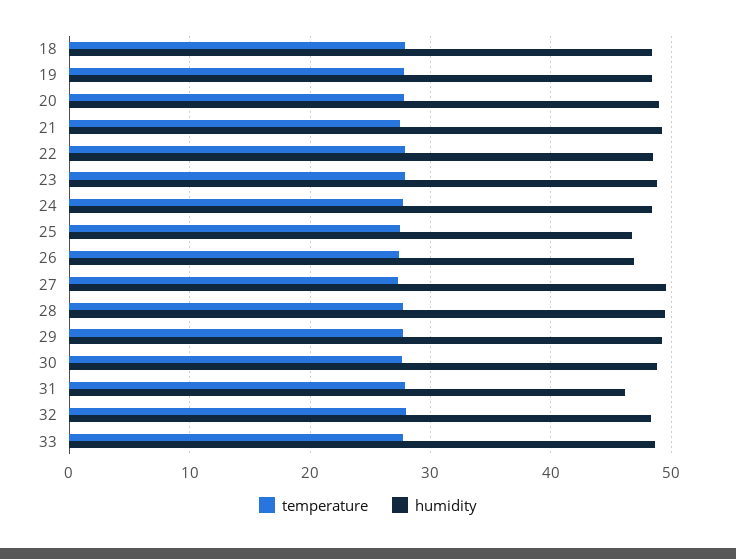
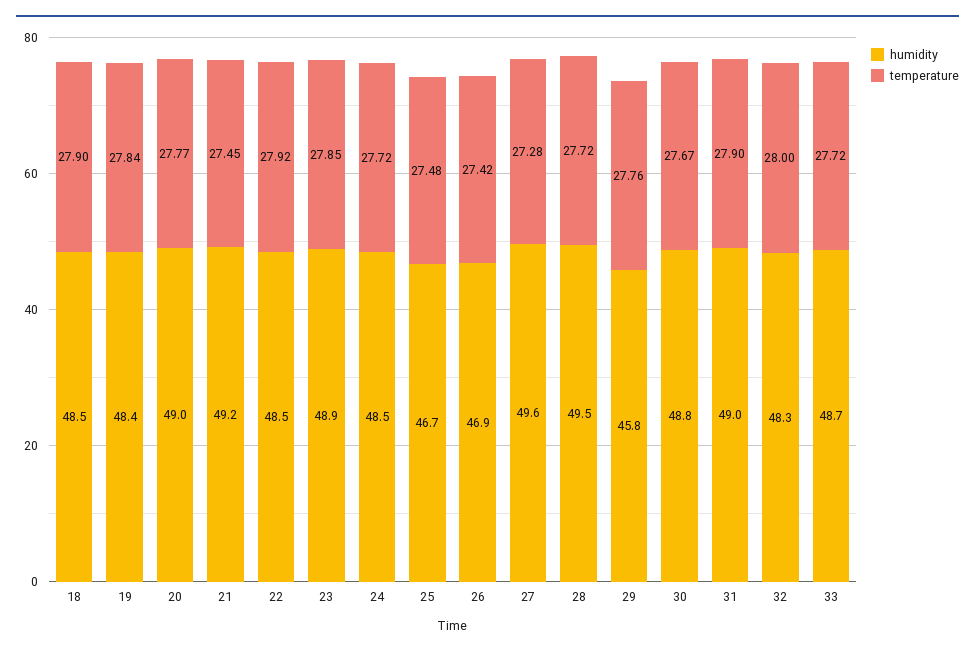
humidity, 29: 49 -> 45.8
humidity, 31: 46 -> 49

